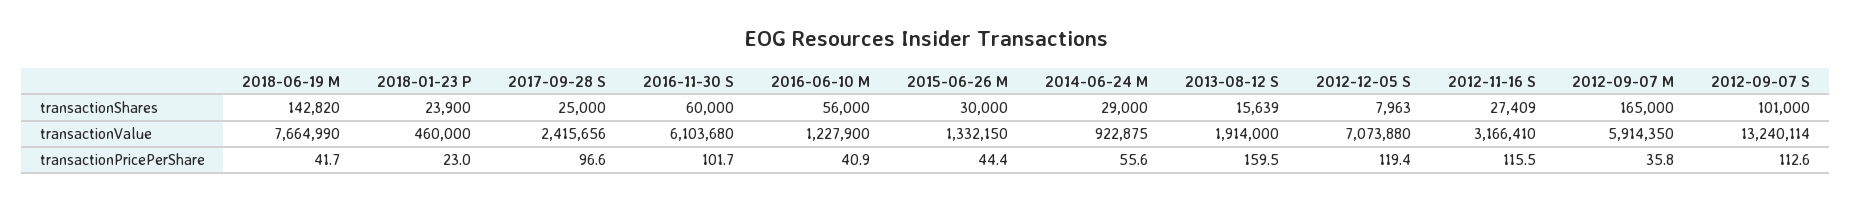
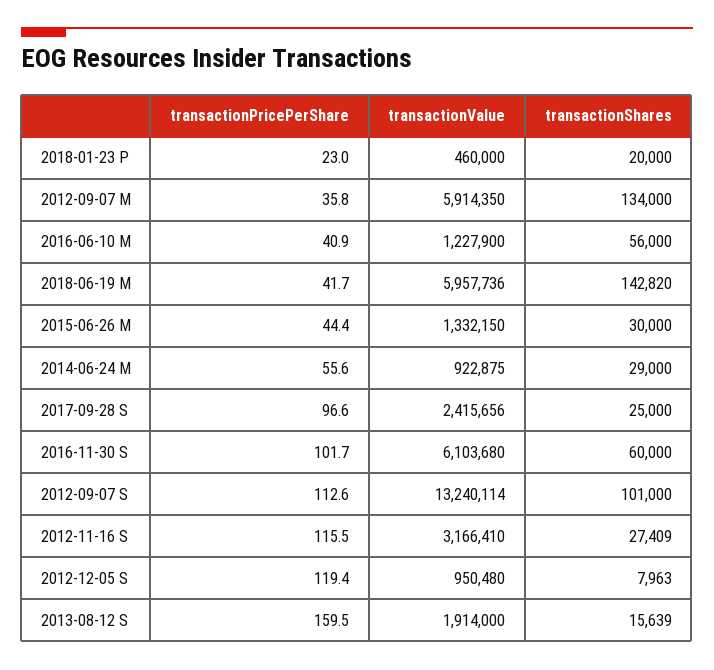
2018-01-23 P, transactionShares: 23900 -> 20000
2012-09-07 M, transactionShares: 165000 -> 134000
2018-06-19 M, transactionValue: 7664990 -> 5957736
2012-12-05 S, transactionValue: 7073880 -> 950480

